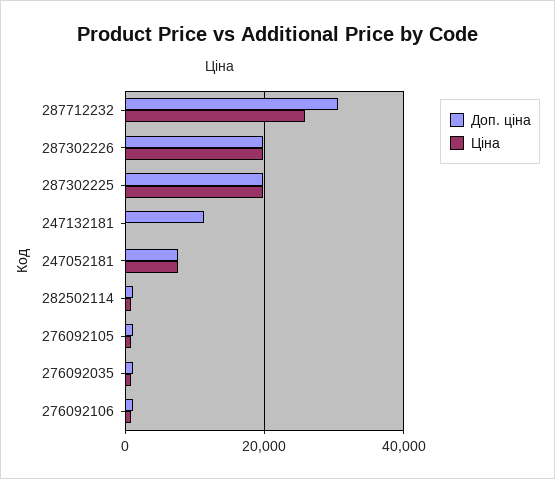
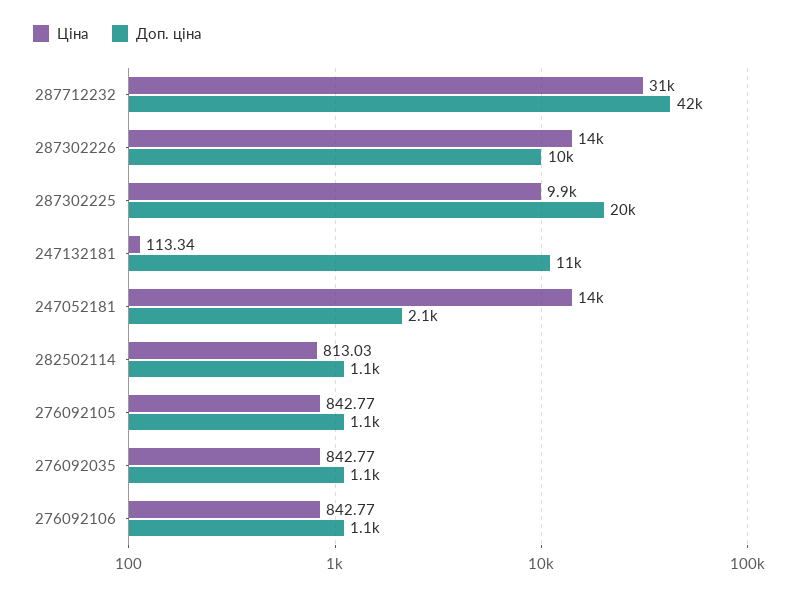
Доп. ціна, 287712232: 30000 -> 42000
Ціна, 287712232: 26000 -> 31000
Доп. ціна, 287302226: 20000 -> 10000
Ціна, 287302226: 20000 -> 14000
Ціна, 287302225: 20000 -> 9900
Доп. ціна, 247052181: 8000 -> 2100
Ціна, 247052181: 8000 -> 14000

